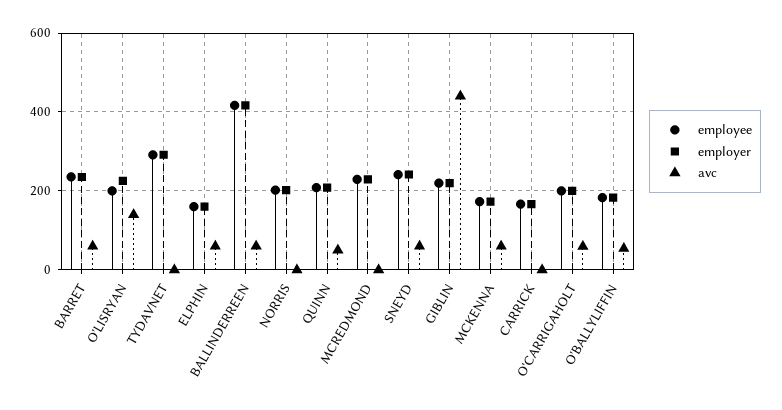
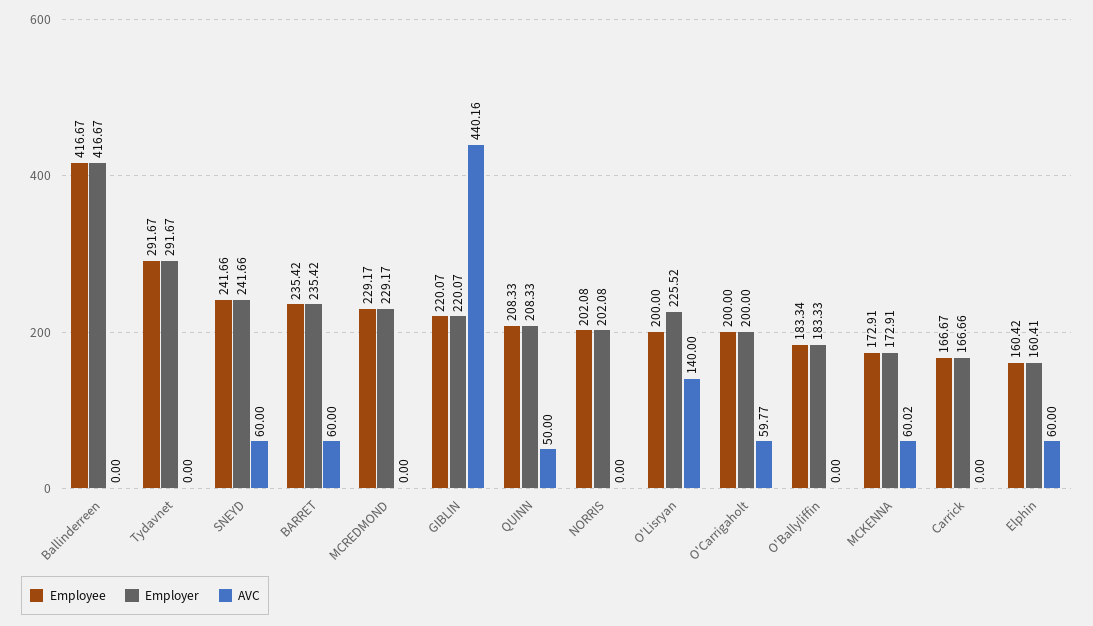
avc, BALLINDERREEN: 60 -> 0
avc, O'BALLYLIFFIN: 60 -> 0

